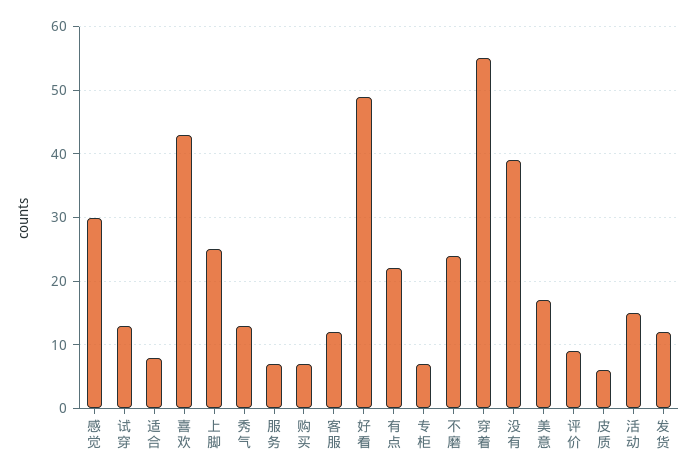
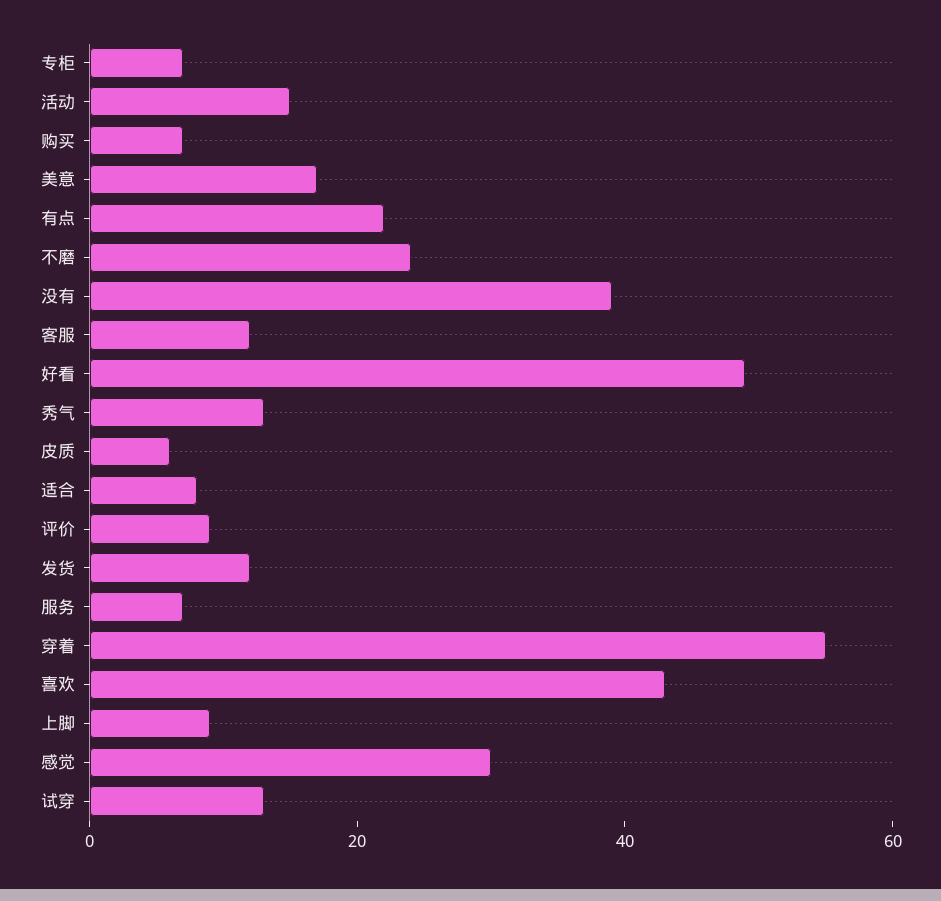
上脚: 25 -> 10

